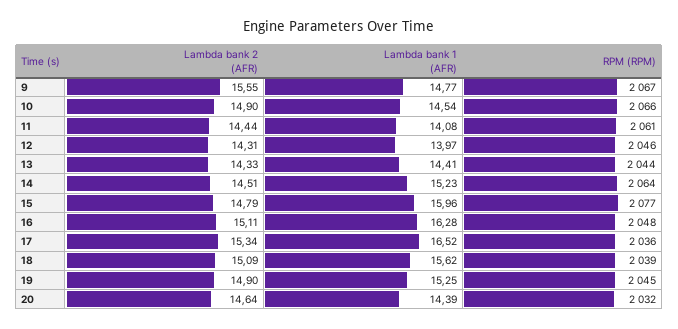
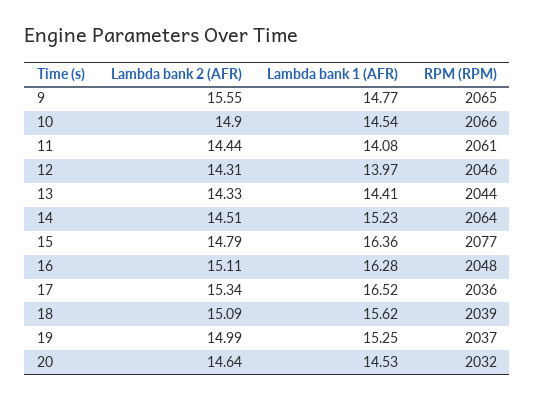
RPM (RPM), 9: 2067 -> 2065
Lambda bank 1 (AFR), 15: 15.96 -> 16.36
Lambda bank 2 (AFR), 19: 14.9 -> 14.99
RPM (RPM), 19: 2045 -> 2037
Lambda bank 1 (AFR), 20: 14.39 -> 14.53

